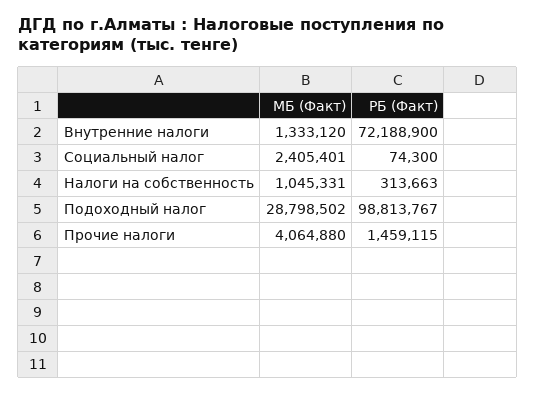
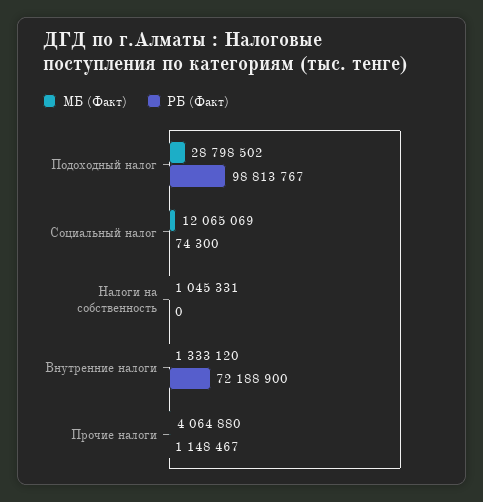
МБ (Факт), Социальный налог: 2405401 -> 12065069
РБ (Факт), Налоги на собственность: 313663 -> 0
РБ (Факт), Прочие налоги: 1459115 -> 1148467

